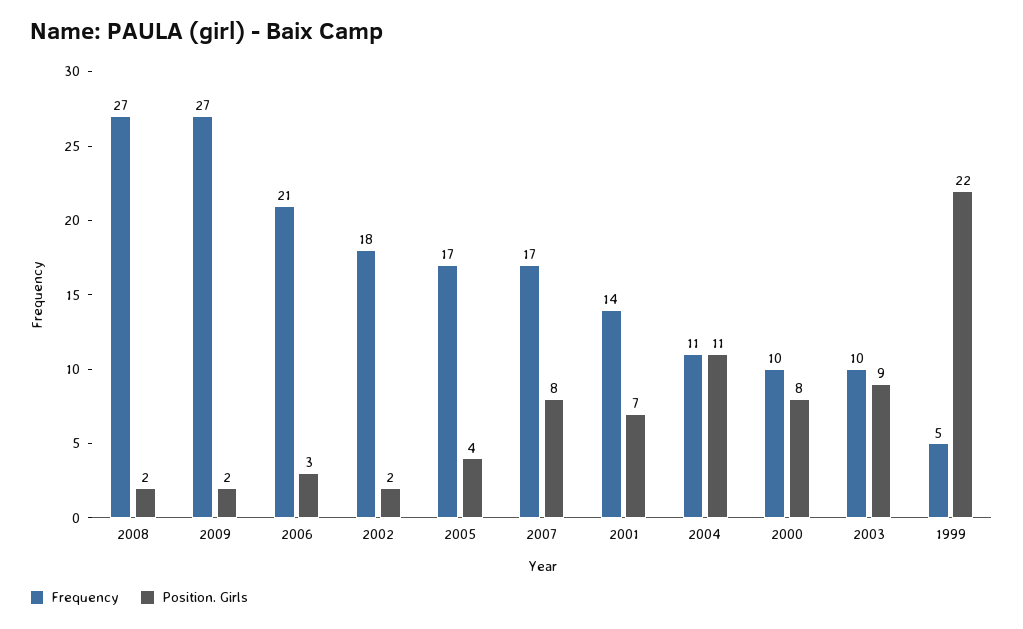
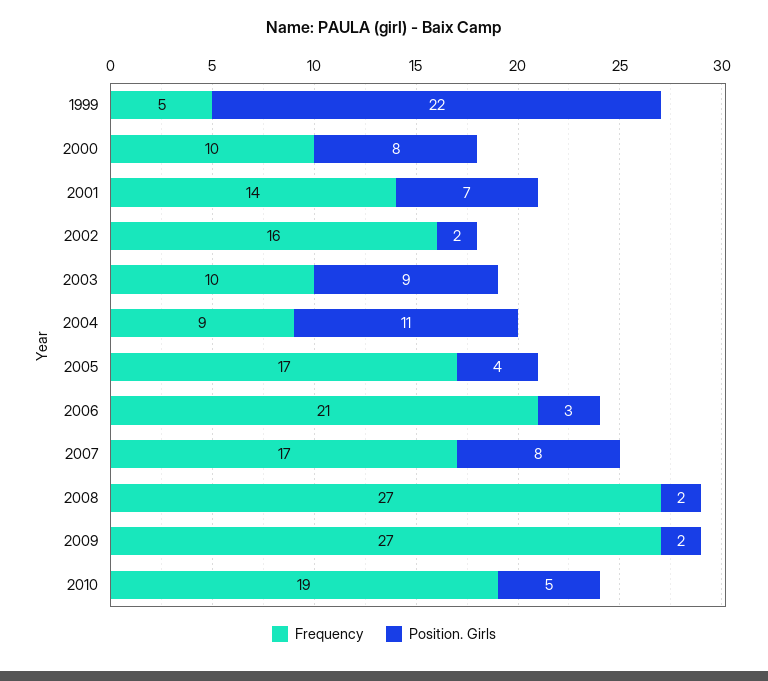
Frequency, 2002: 18 -> 16
Frequency, 2004: 11 -> 9
Frequency, 2010: none -> 19
Position. Girls, 2010: none -> 5

